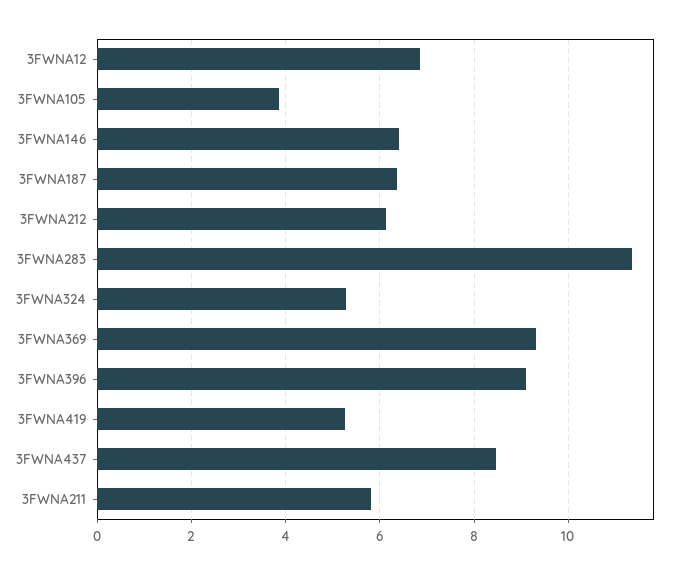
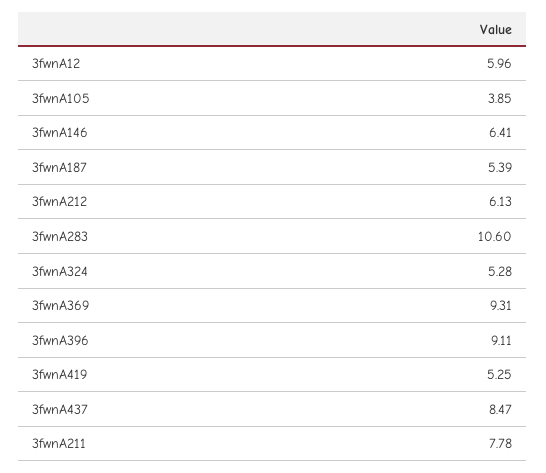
3FWNA12: 6.8 -> 5.96
3FWNA187: 6.4 -> 5.39
3FWNA283: 11.4 -> 10.6
3FWNA211: 5.8 -> 7.78

